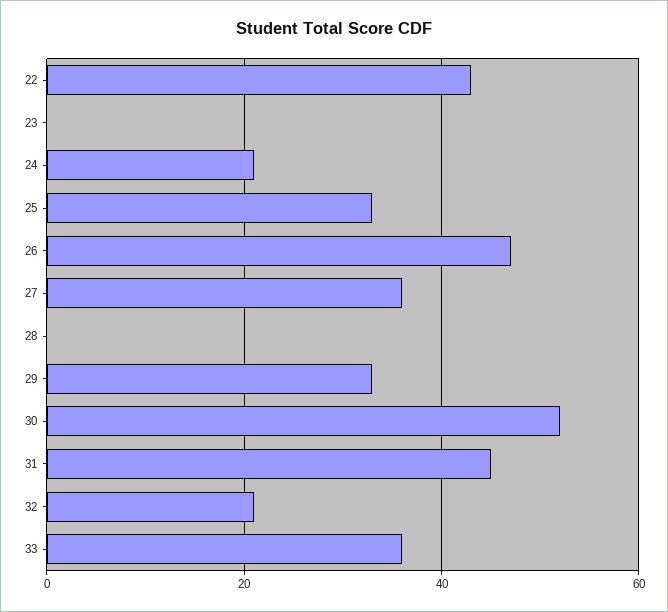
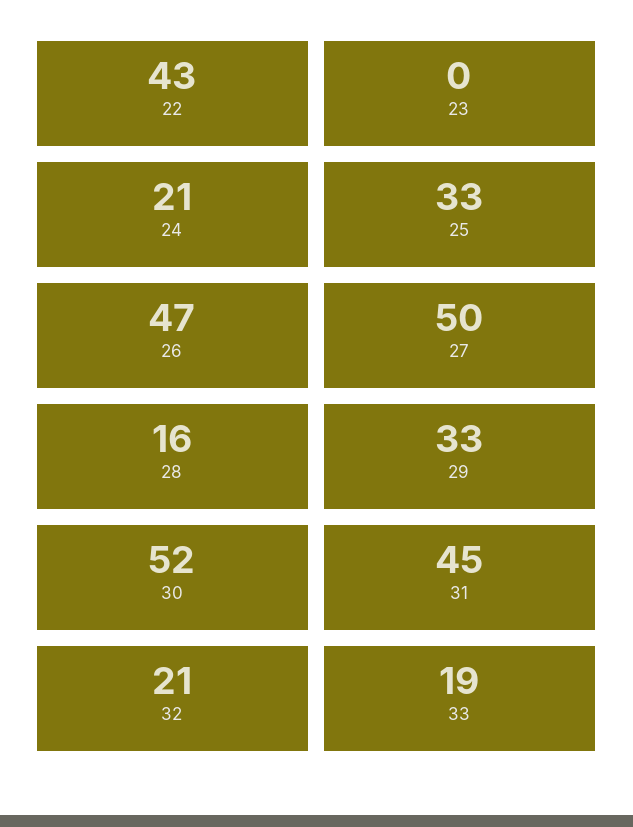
27: 35 -> 50
28: 0 -> 16
33: 35 -> 19

